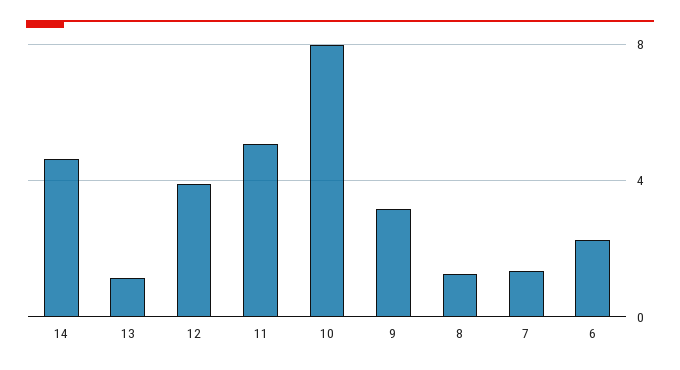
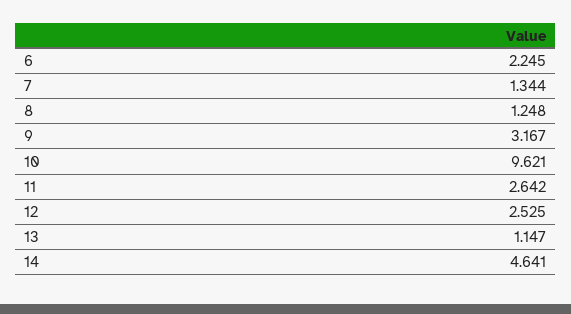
12: 4 -> 2.525
11: 5 -> 2.642
10: 8 -> 9.621

